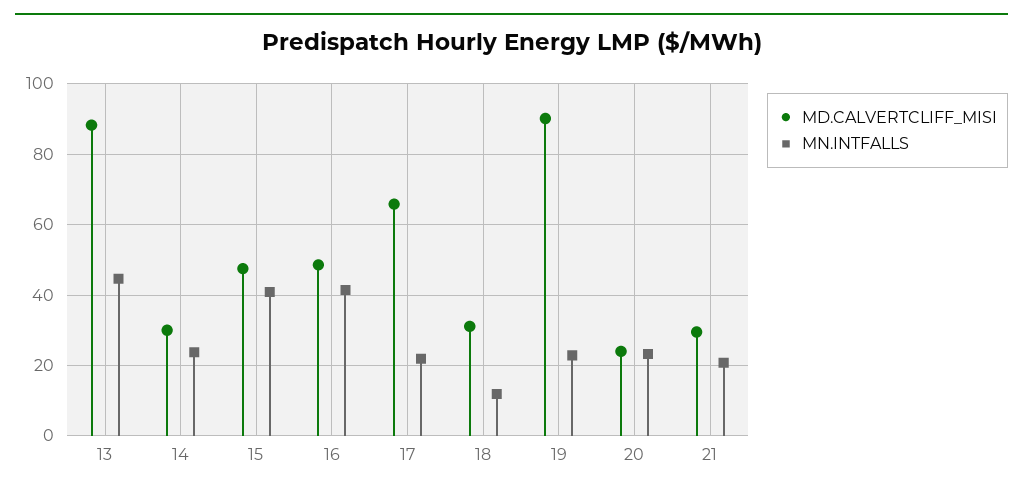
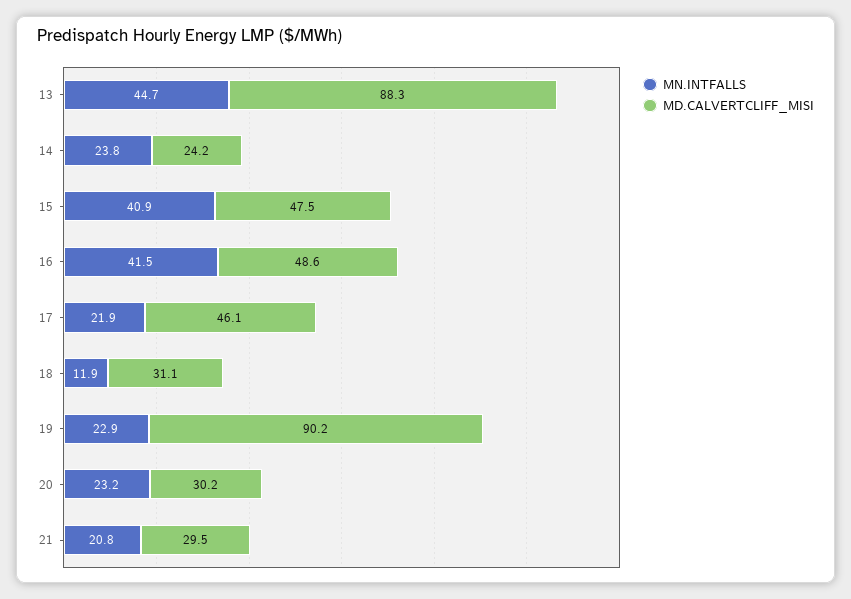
MD.CALVERTCLIFF_MISI, 14: 30 -> 24.2
MD.CALVERTCLIFF_MISI, 17: 66 -> 46.1
MD.CALVERTCLIFF_MISI, 20: 24 -> 30.2

